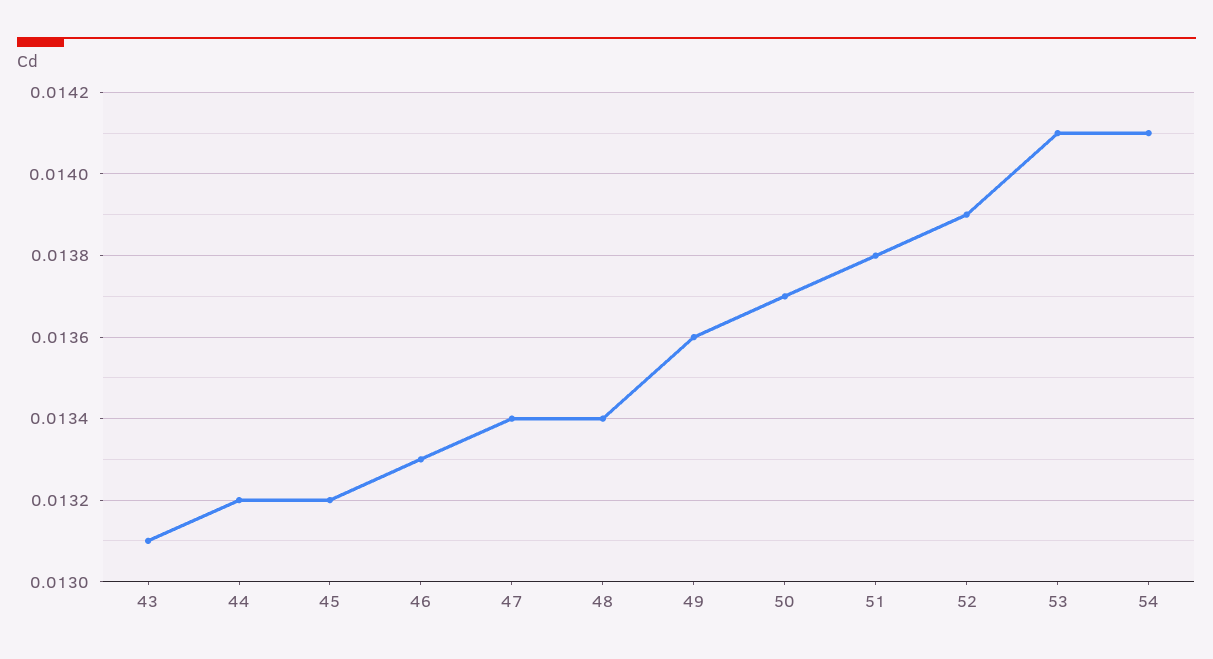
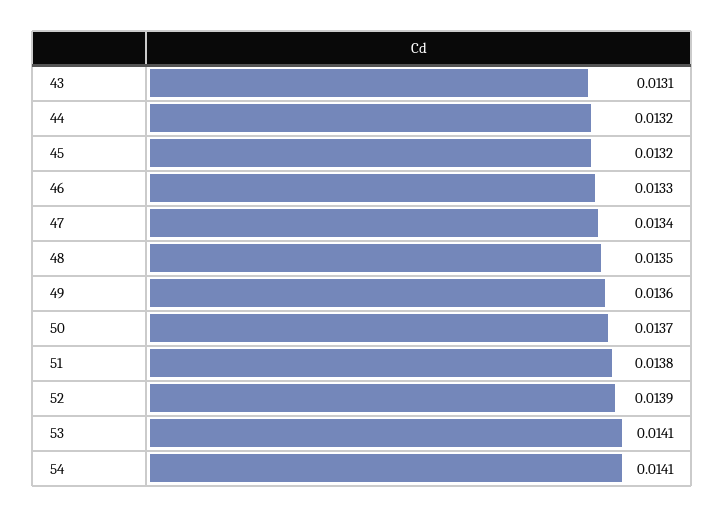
48: 0.0134 -> 0.0135

